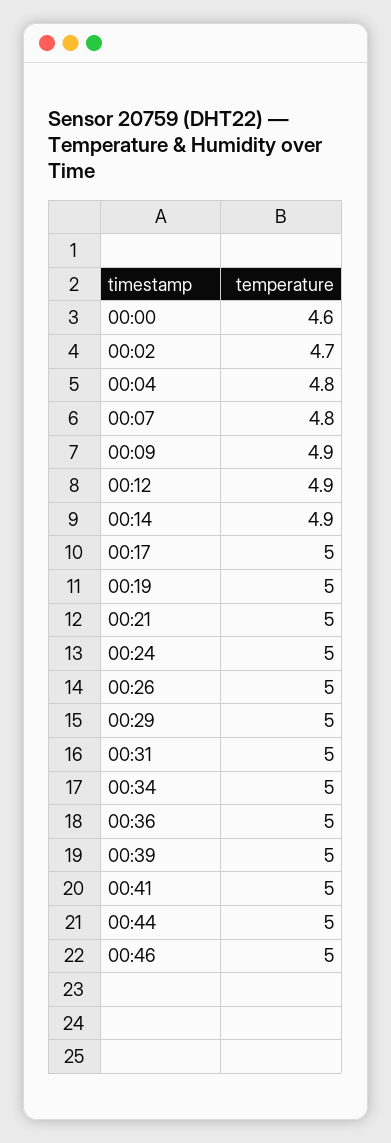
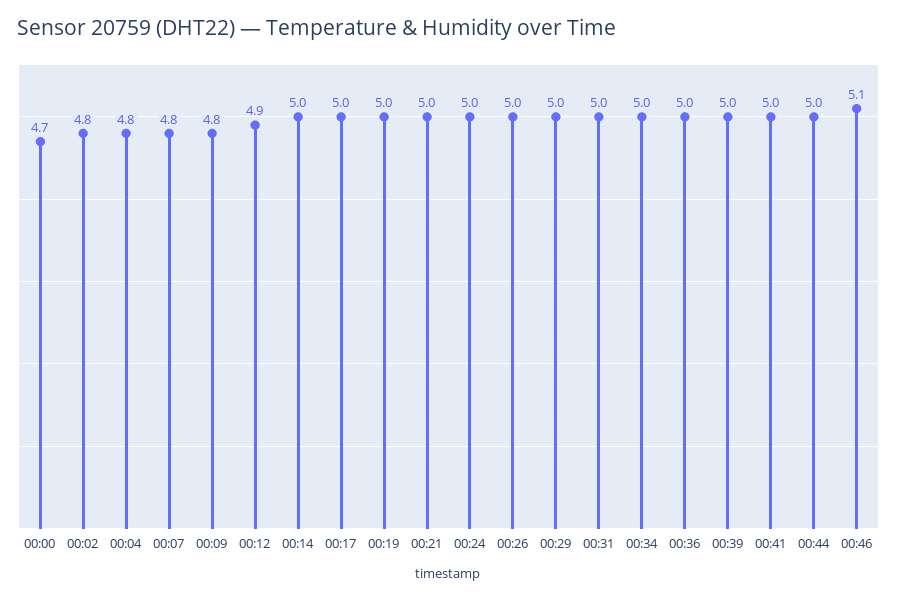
00:00: 4.6 -> 4.7
00:02: 4.7 -> 4.8
00:09: 4.9 -> 4.8
00:14: 4.9 -> 5
00:46: 5 -> 5.1

